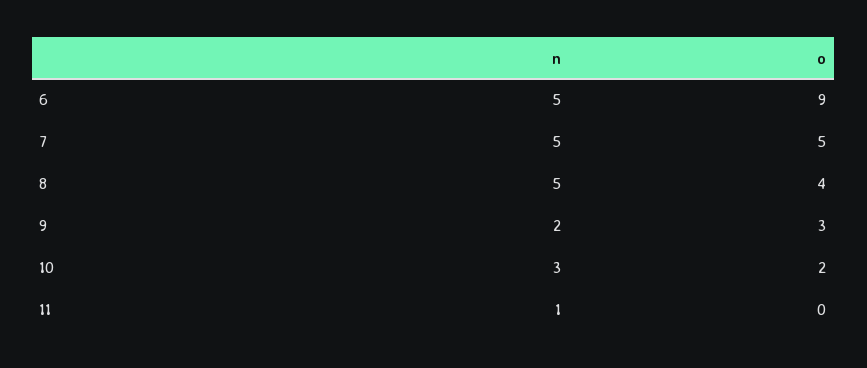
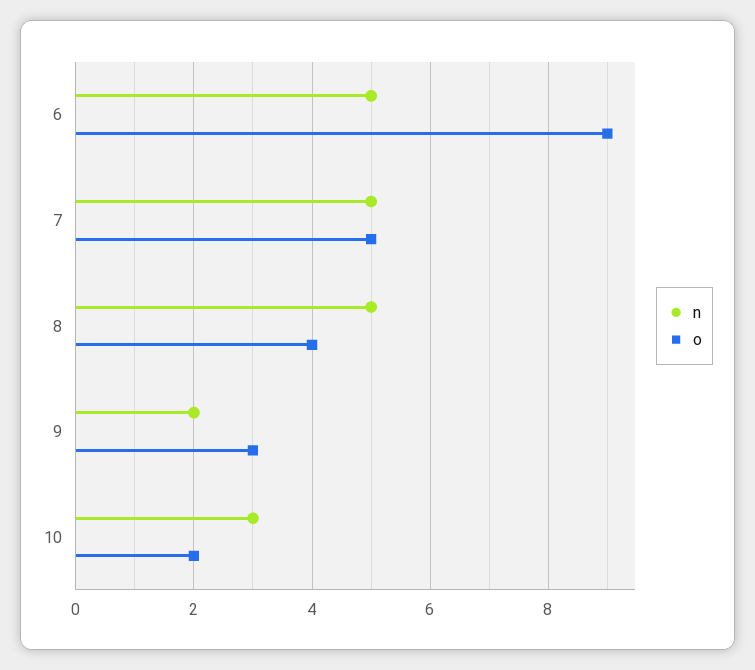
n, 11: 1 -> none
o, 11: 0 -> none

